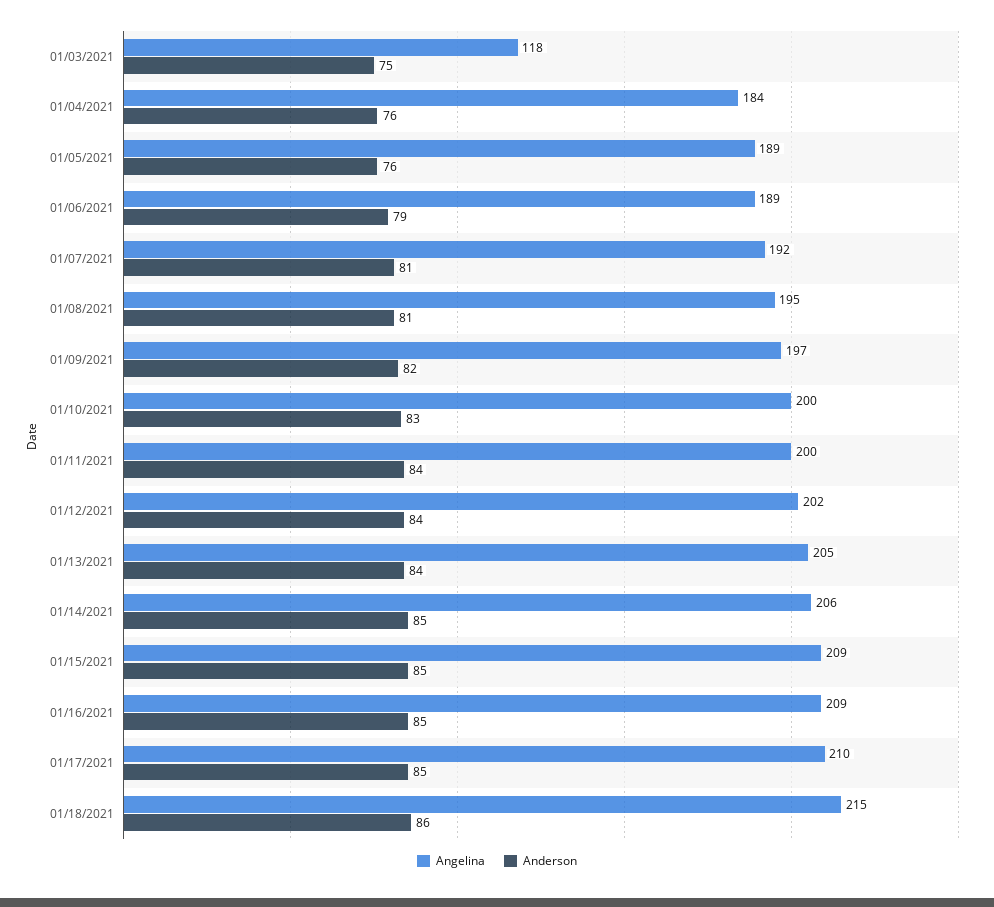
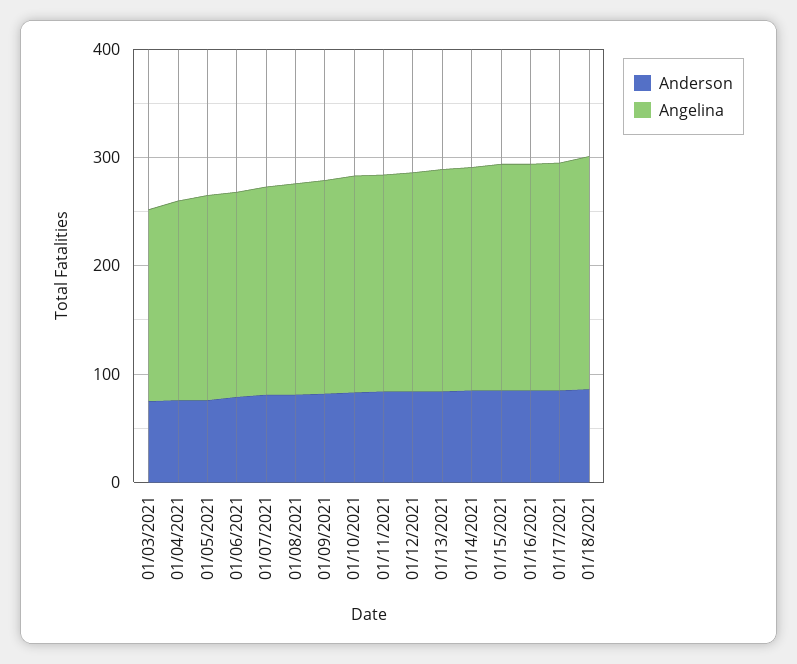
Angelina, 01/03/2021: 118 -> 180

